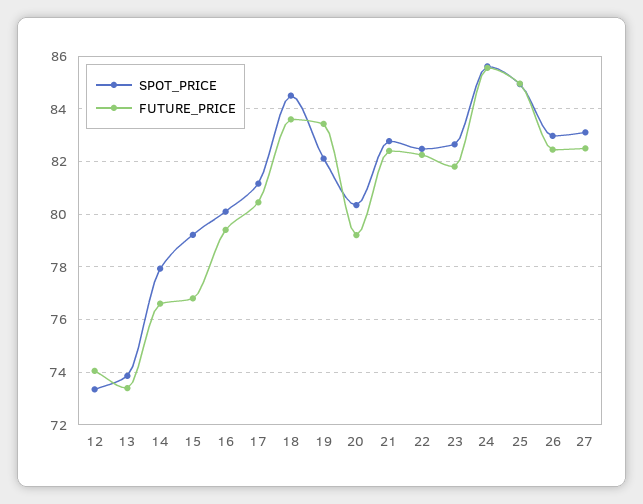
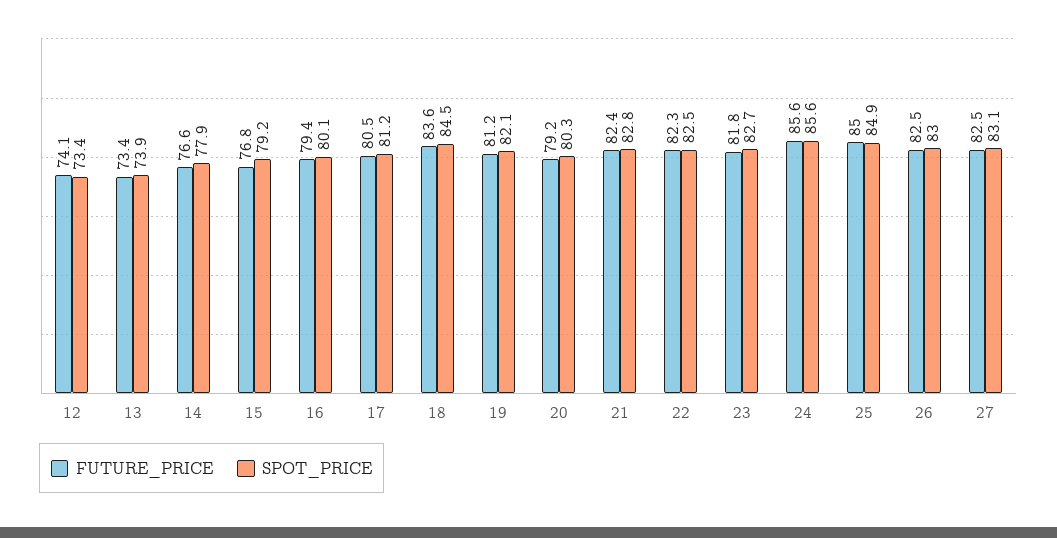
FUTURE_PRICE, 19: 83.5 -> 81.2

